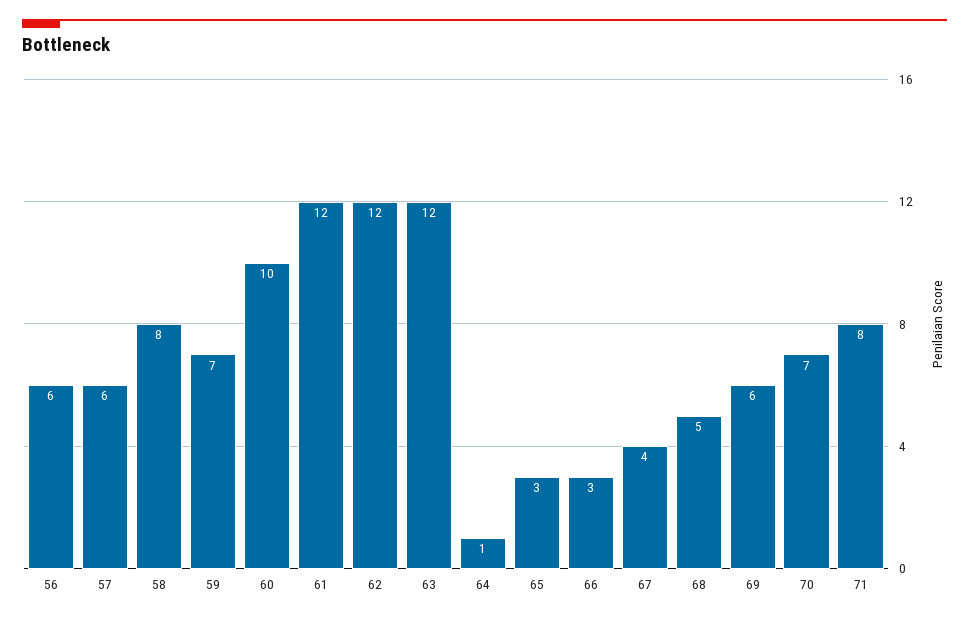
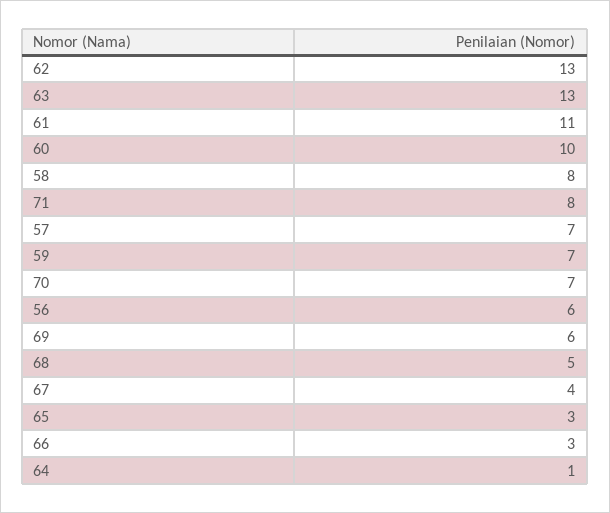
57: 6 -> 7
61: 12 -> 11
62: 12 -> 13
63: 12 -> 13

